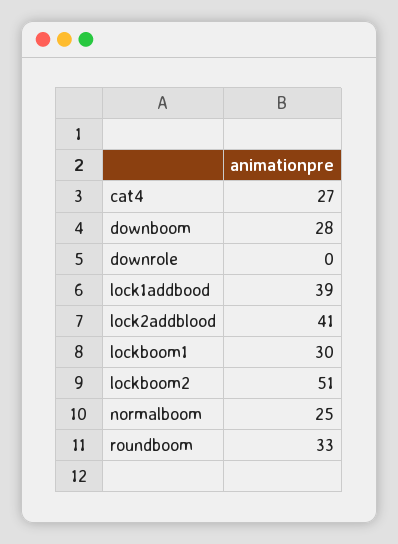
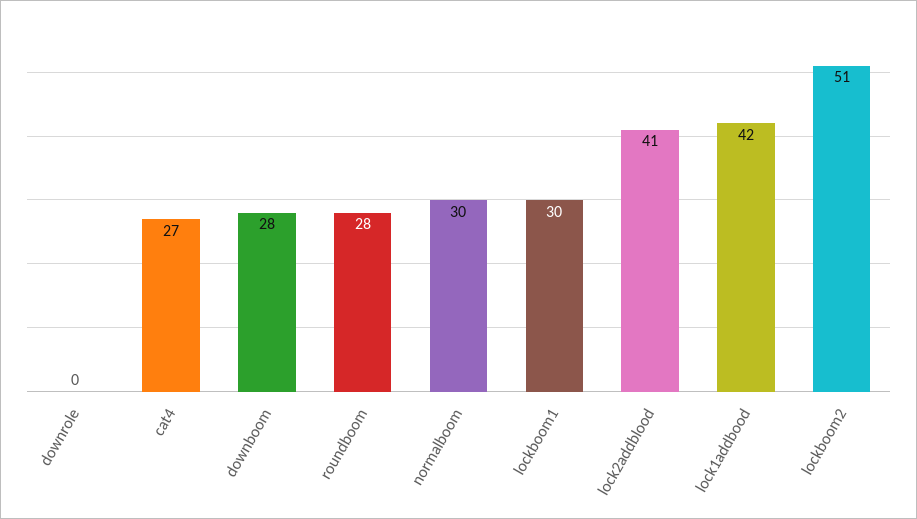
lock1addbood: 39 -> 42
normalboom: 25 -> 30
roundboom: 33 -> 28

